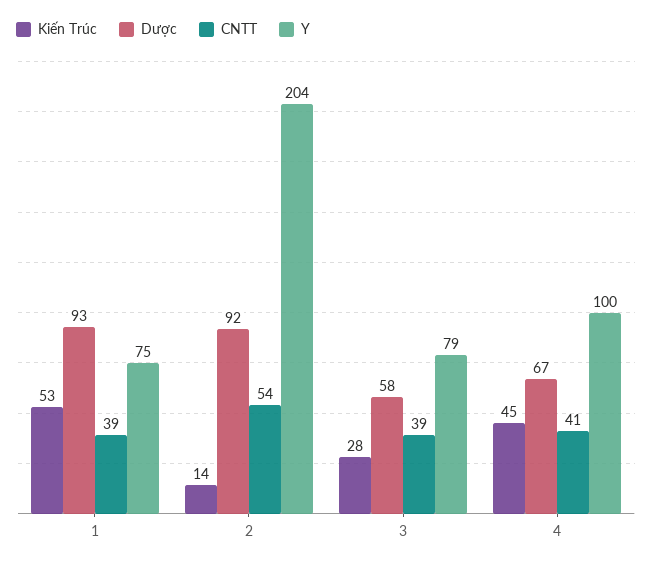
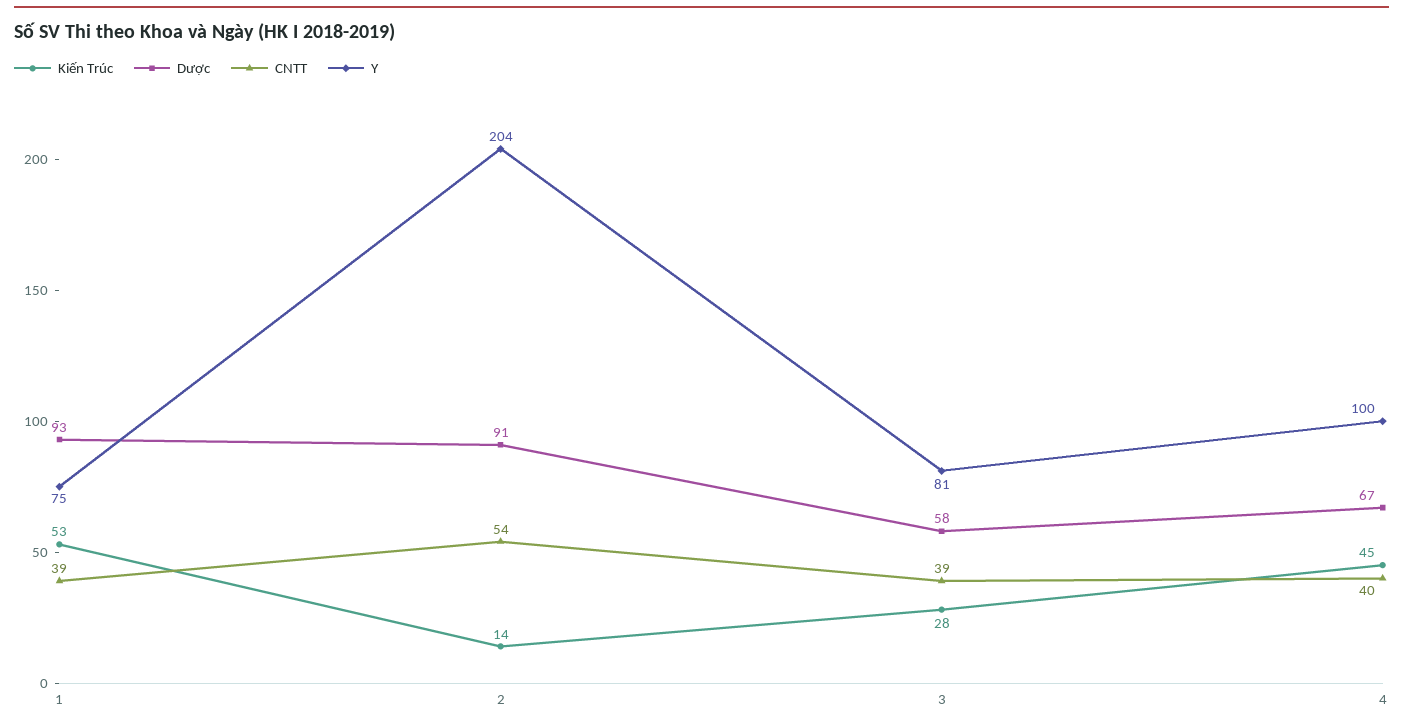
Dược, 2: 92 -> 91
Y, 3: 79 -> 81
CNTT, 4: 41 -> 40

